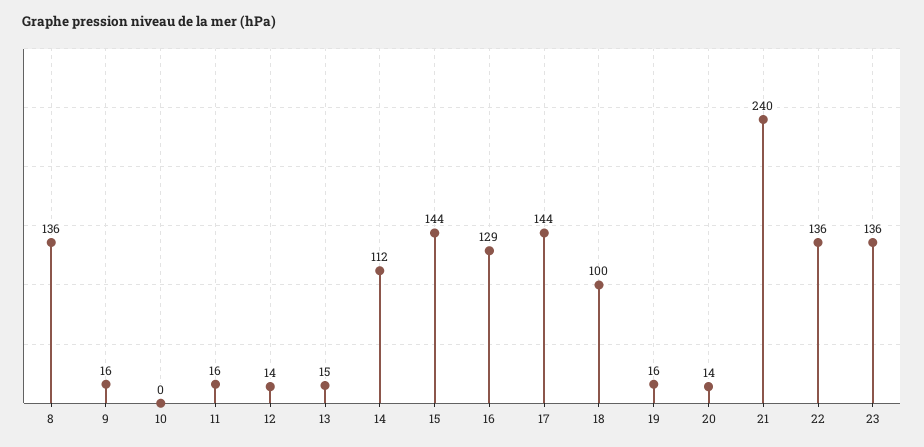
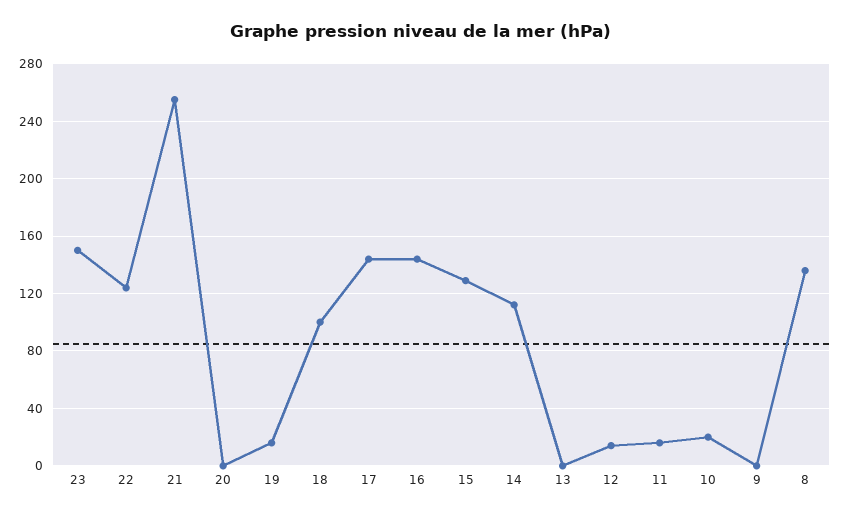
9: 16 -> 0
10: 0 -> 20
13: 15 -> 0
15: 144 -> 130
16: 129 -> 145
20: 14 -> 0
21: 240 -> 255
22: 136 -> 125
23: 136 -> 150

